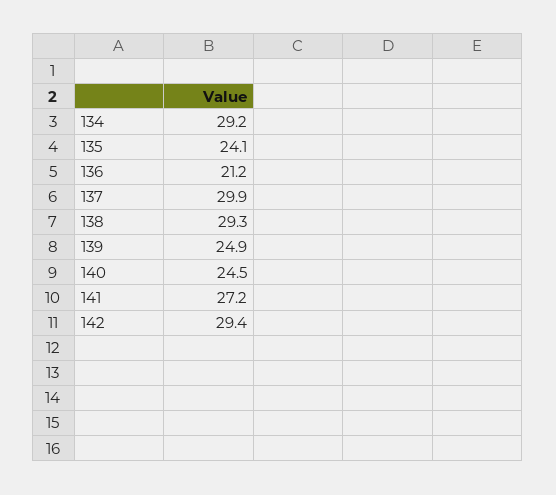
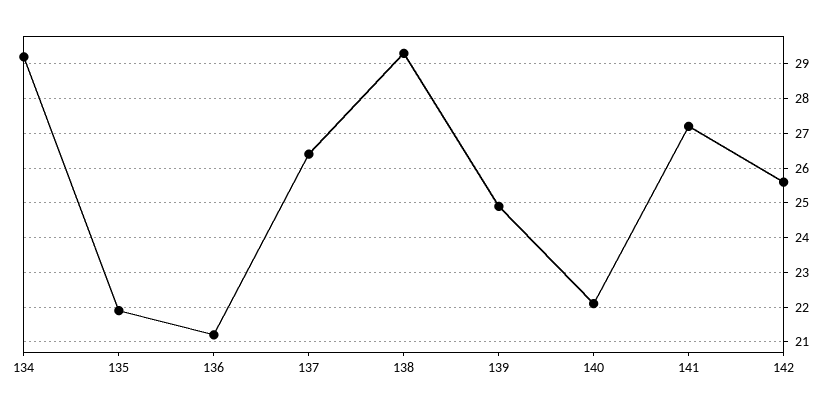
135: 24.1 -> 22
137: 29.9 -> 26.5
140: 24.5 -> 22
142: 29.4 -> 25.5

